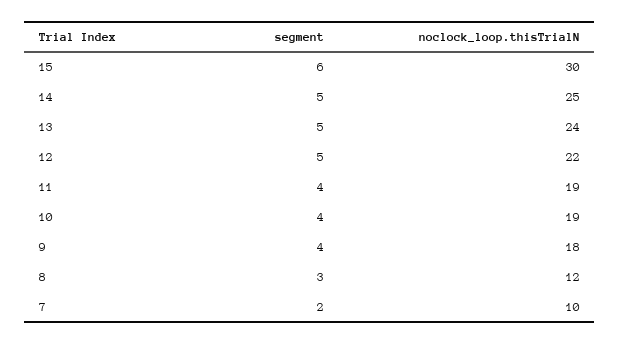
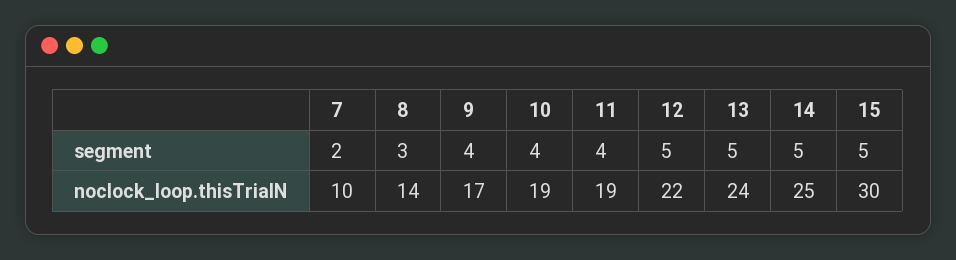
segment, 15: 6 -> 5
noclock_loop.thisTrialN, 9: 18 -> 17
noclock_loop.thisTrialN, 8: 12 -> 14

